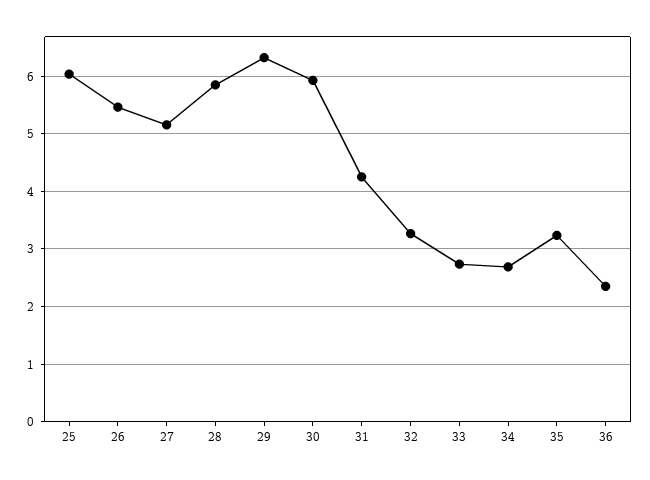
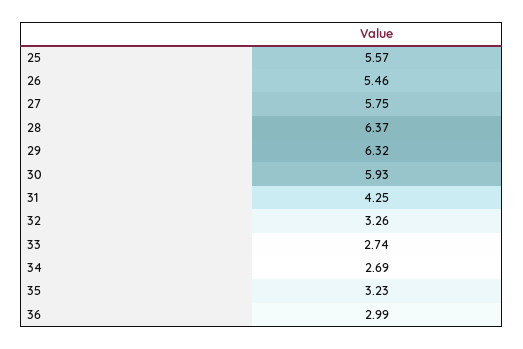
25: 6 -> 5.57
27: 5.2 -> 5.75
28: 5.8 -> 6.37
36: 2.4 -> 2.99

